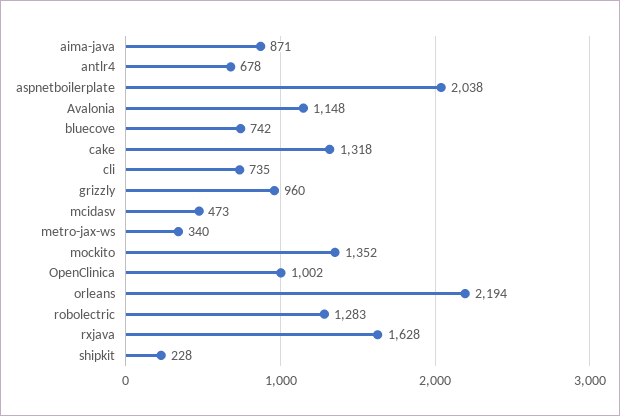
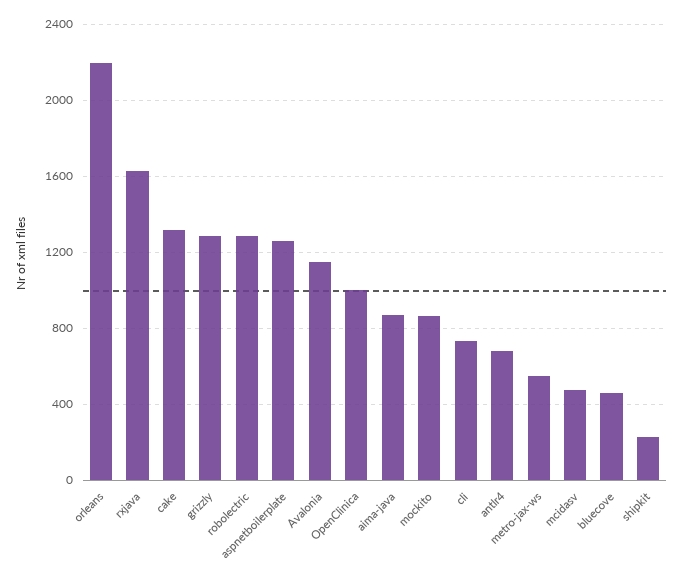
aspnetboilerplate: 2038 -> 1250
bluecove: 742 -> 450
grizzly: 960 -> 1300
metro-jax-ws: 340 -> 550
mockito: 1352 -> 850

